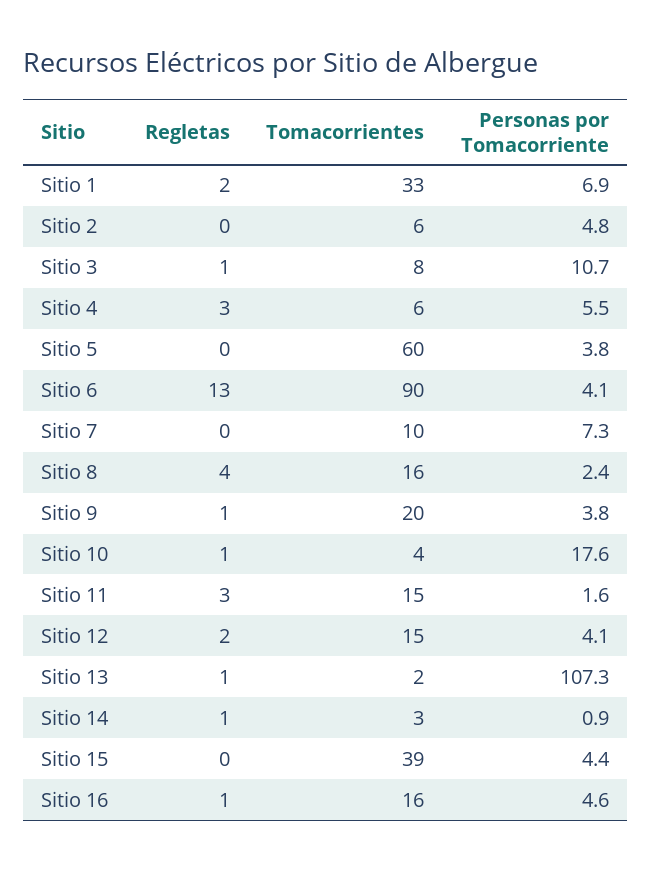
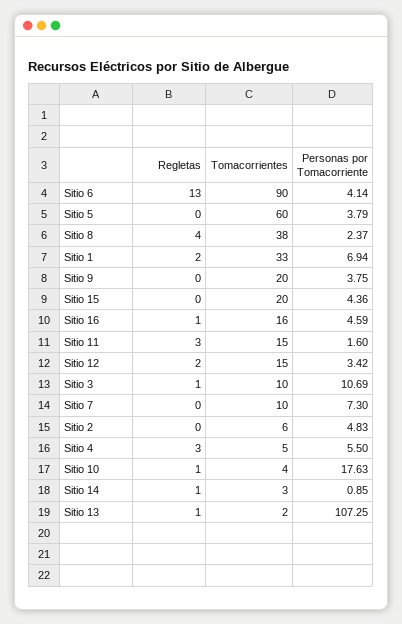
Tomacorrientes, Sitio 3: 8 -> 10
Tomacorrientes, Sitio 4: 6 -> 5
Tomacorrientes, Sitio 8: 16 -> 38
Regletas, Sitio 9: 1 -> 0
Personas por Tomacorriente, Sitio 12: 4.1 -> 3.42
Tomacorrientes, Sitio 15: 39 -> 20

